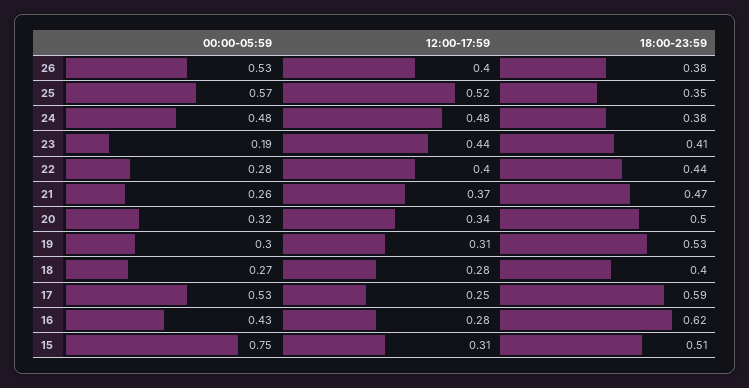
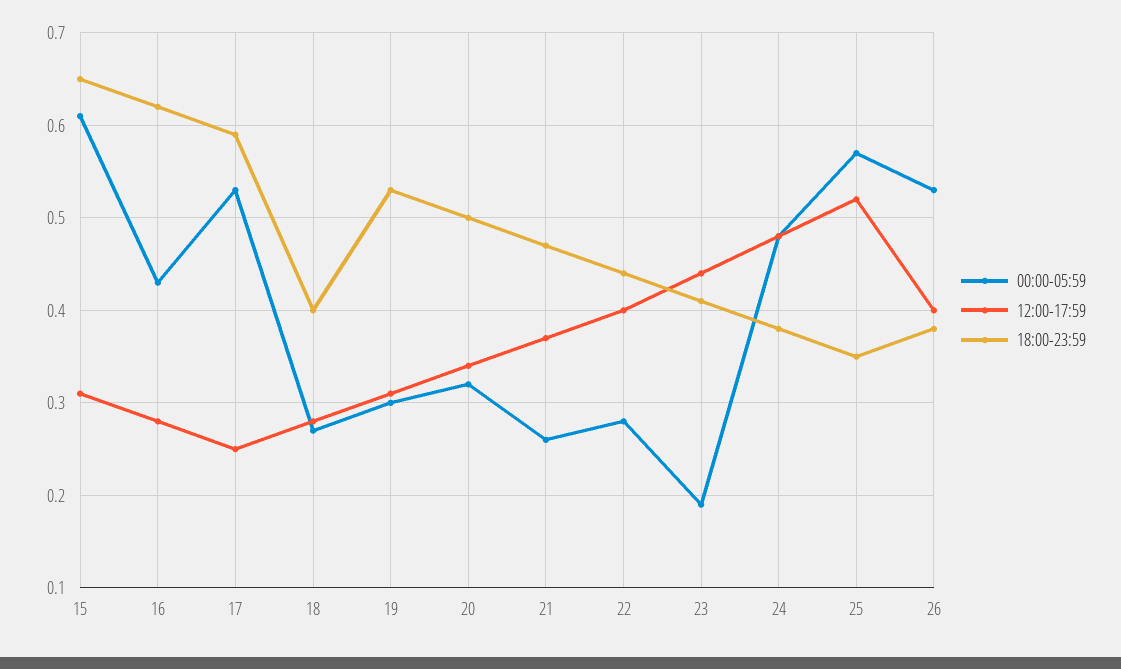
00:00-05:59, 15: 0.75 -> 0.61
18:00-23:59, 15: 0.51 -> 0.65

